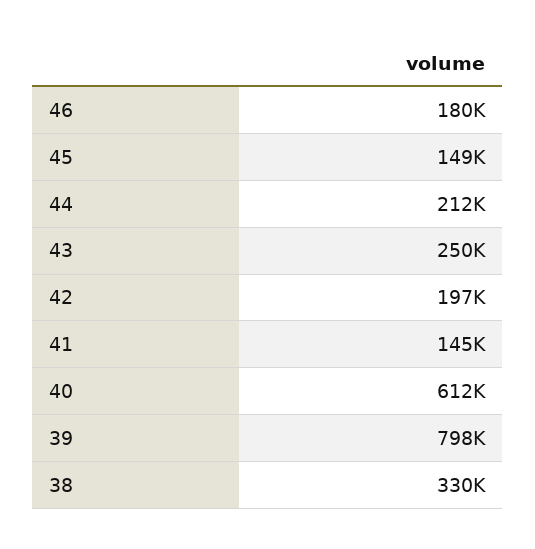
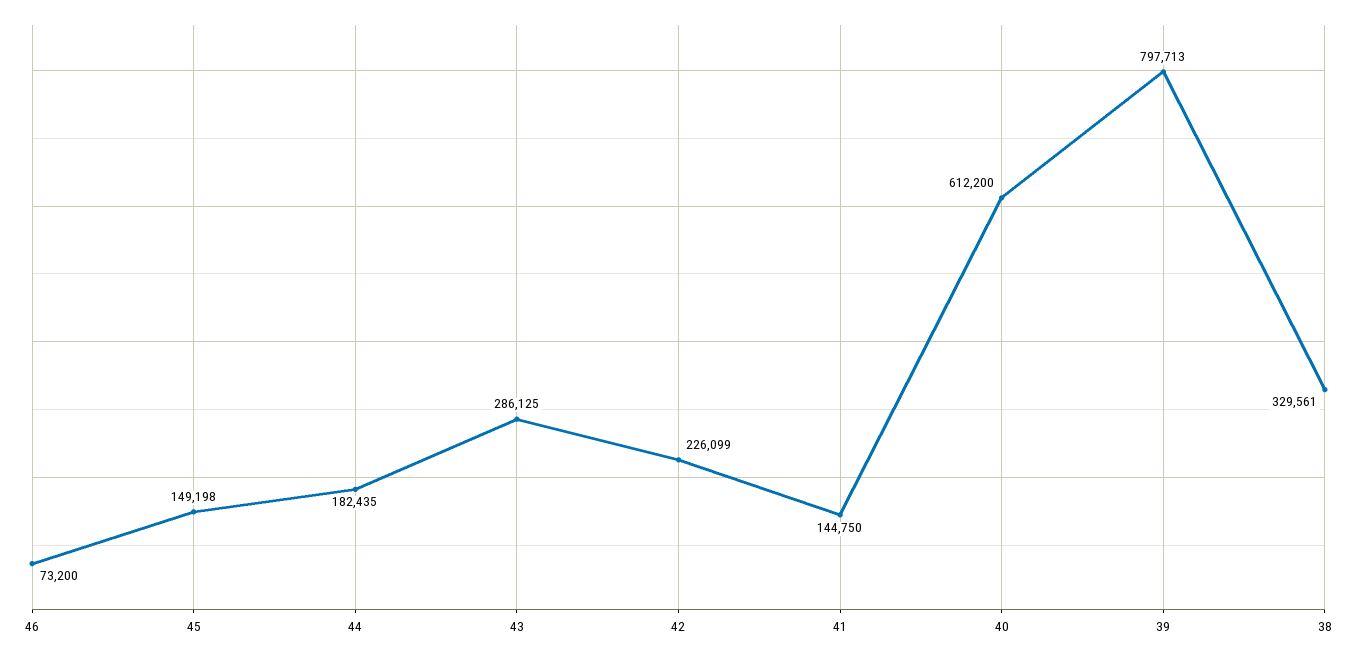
46: 180000 -> 73200
44: 212000 -> 182435
43: 250000 -> 286125
42: 197000 -> 226099

